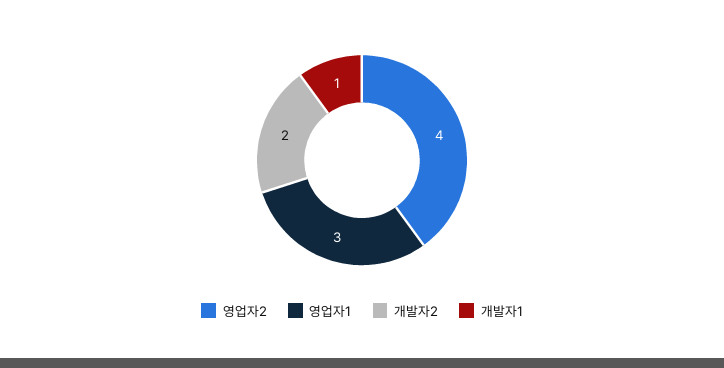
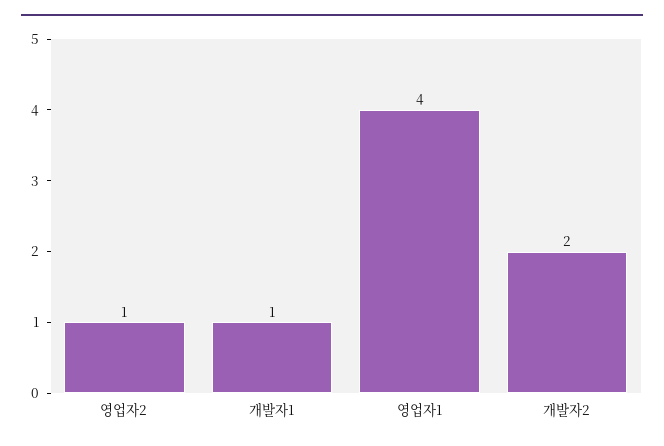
영업자2: 4 -> 1
영업자1: 3 -> 4

